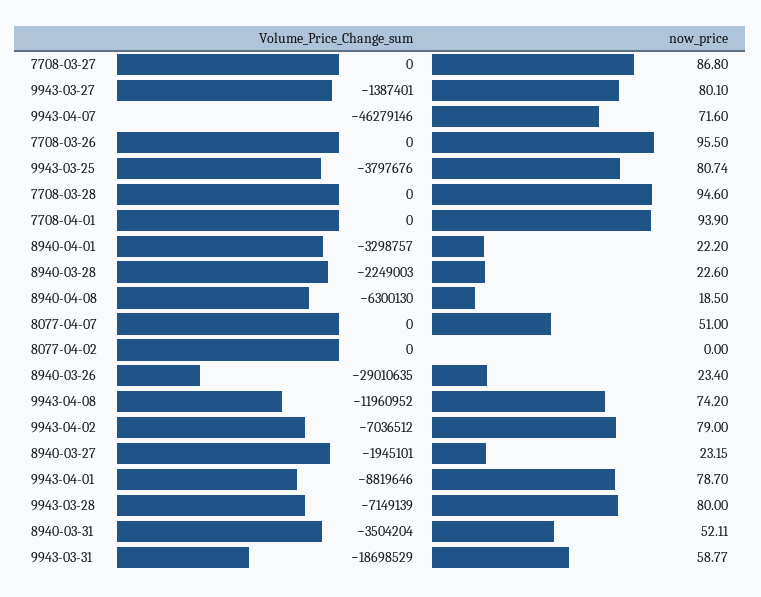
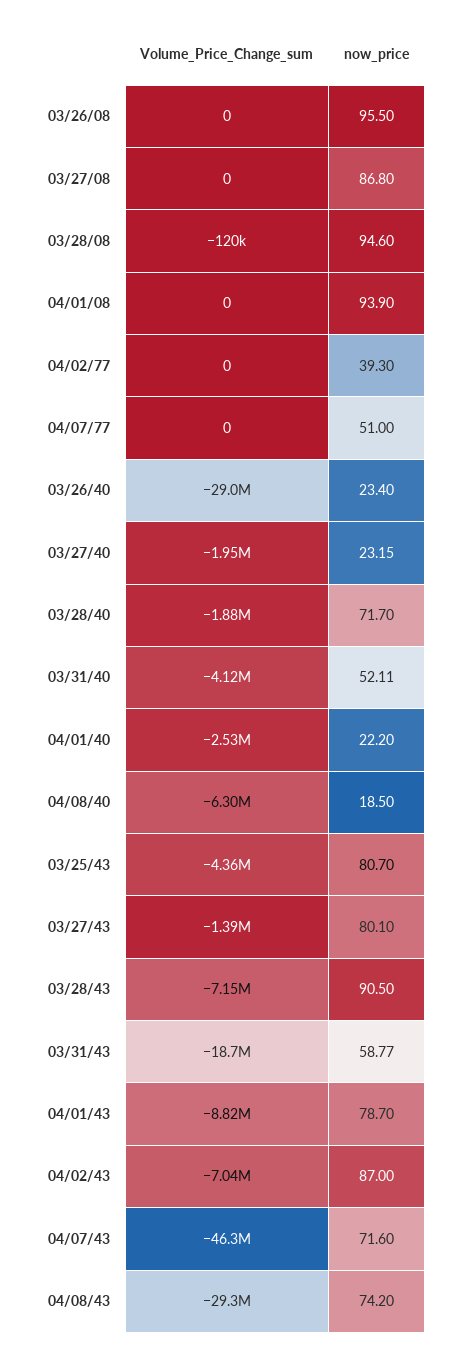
Volume_Price_Change_sum, 9943-03-25: -3797676 -> -4360000
now_price, 9943-03-25: 80.74 -> 80.7
Volume_Price_Change_sum, 7708-03-28: 0 -> -120000
Volume_Price_Change_sum, 8940-04-01: -3298757 -> -2530000
Volume_Price_Change_sum, 8940-03-28: -2249003 -> -1880000
now_price, 8940-03-28: 22.6 -> 71.7
now_price, 8077-04-02: 0 -> 39.3
Volume_Price_Change_sum, 9943-04-08: -11960952 -> -29300000
now_price, 9943-04-02: 79 -> 87
now_price, 9943-03-28: 80 -> 90.5
Volume_Price_Change_sum, 8940-03-31: -3504204 -> -4120000

